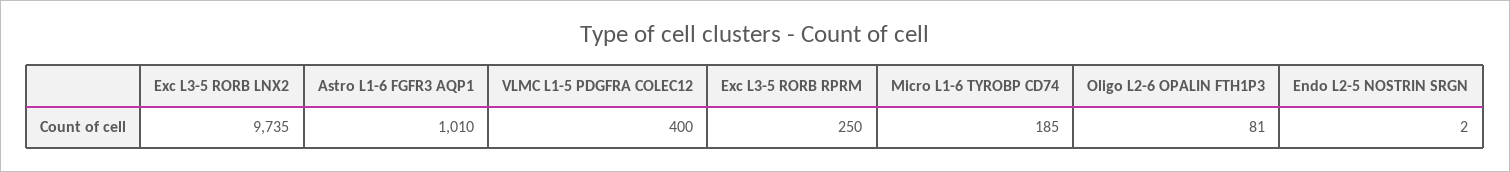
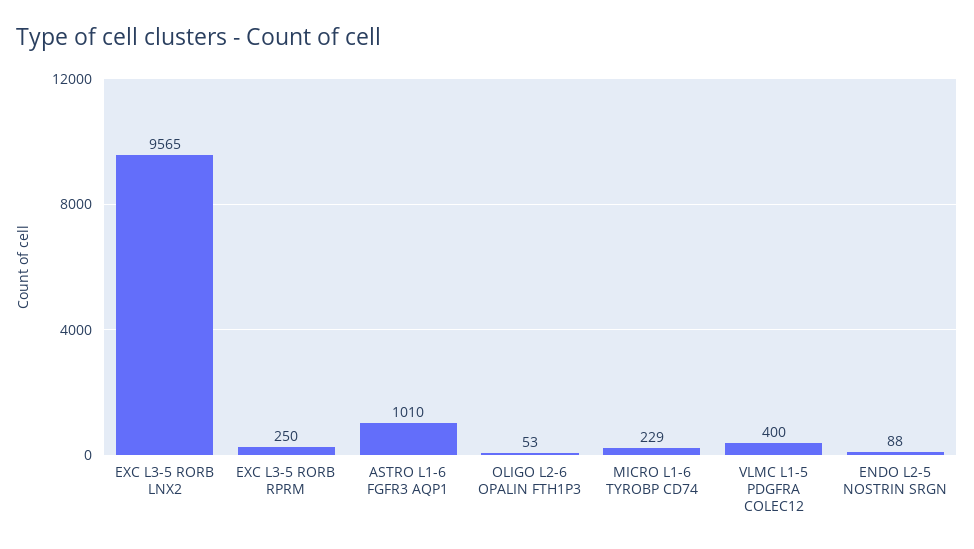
Exc L3-5 RORB LNX2: 9735 -> 9565
Micro L1-6 TYROBP CD74: 185 -> 229
Oligo L2-6 OPALIN FTH1P3: 81 -> 53
Endo L2-5 NOSTRIN SRGN: 2 -> 88

